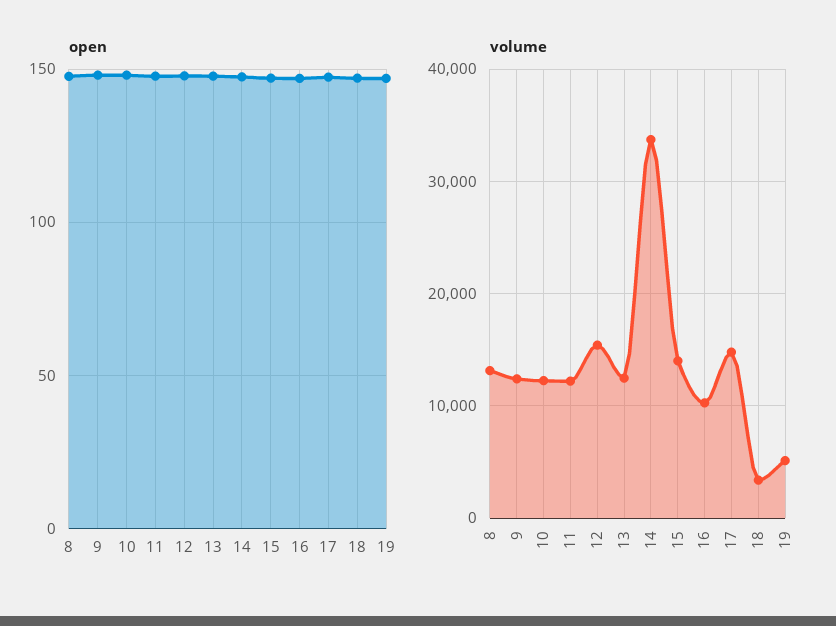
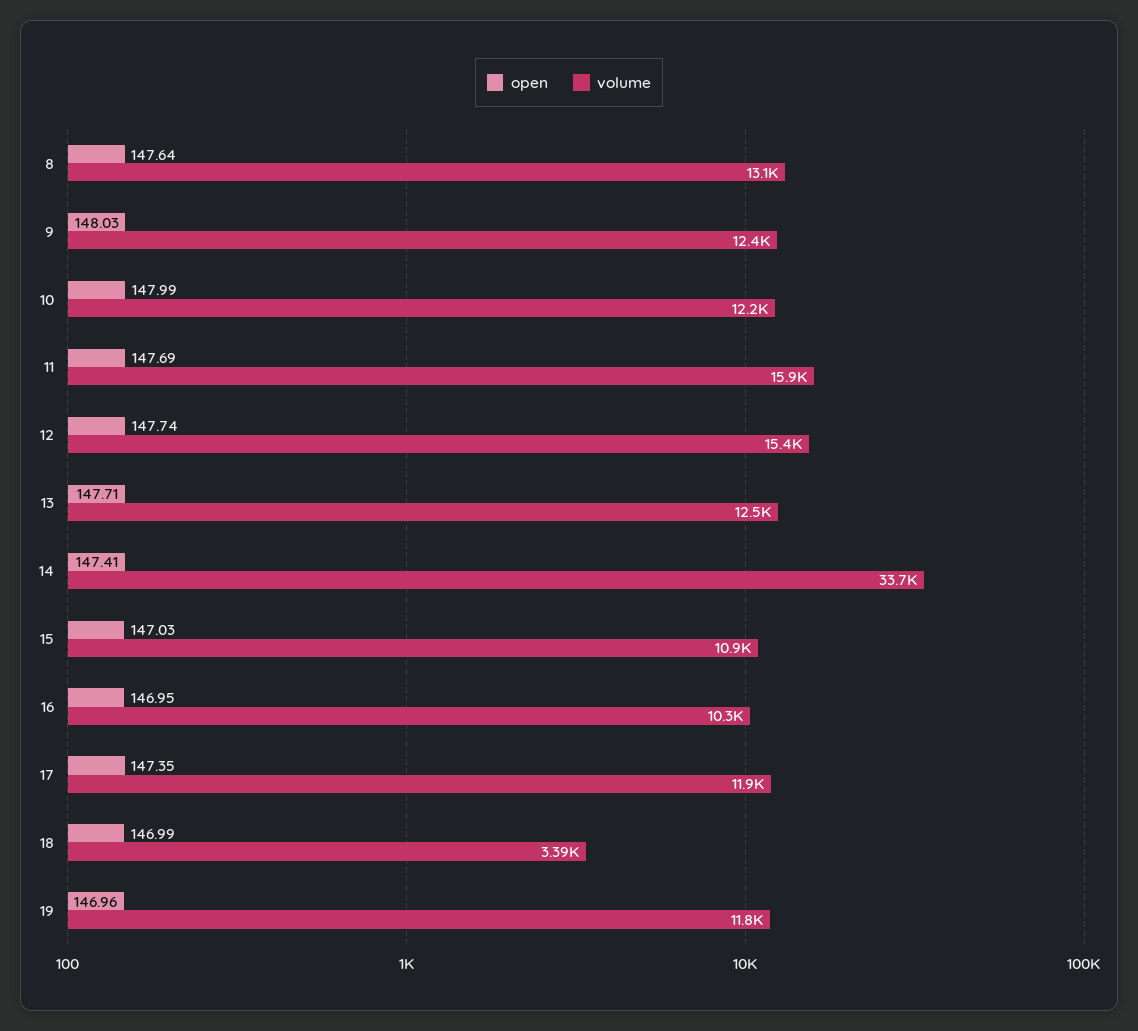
volume, 11: 12000 -> 15900
volume, 15: 14000 -> 10900
volume, 17: 15000 -> 11900
volume, 19: 5000 -> 11800

